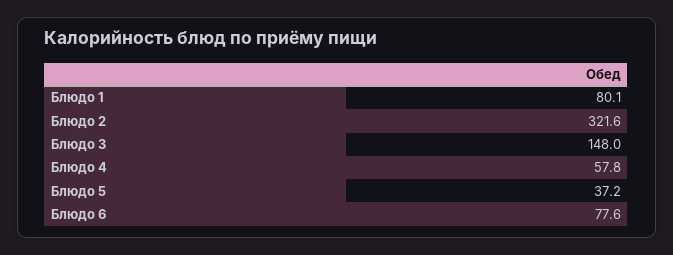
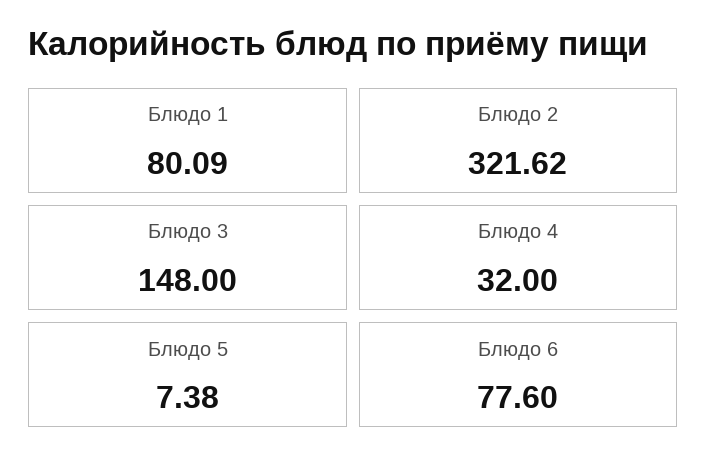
Блюдо 4: 57.8 -> 32
Блюдо 5: 37.2 -> 7.38

